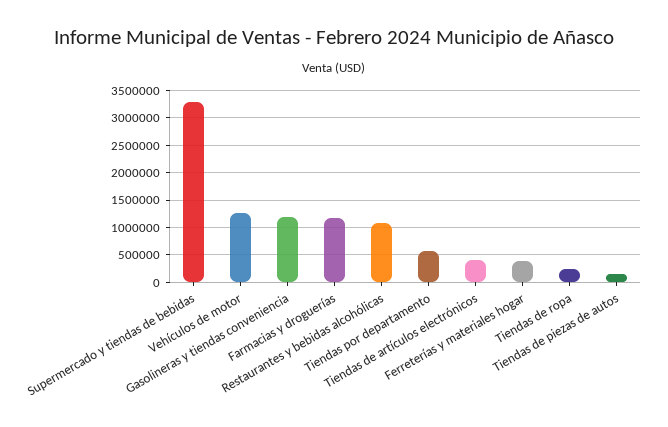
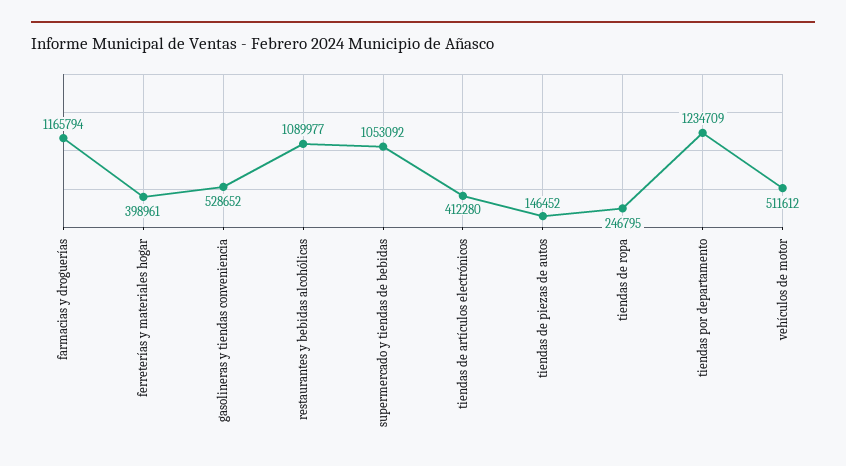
Supermercado y tiendas de bebidas: 3250000 -> 1053092
Vehículos de motor: 1250000 -> 511612
Gasolineras y tiendas conveniencia: 1250000 -> 528652
Tiendas por departamento: 500000 -> 1234709

